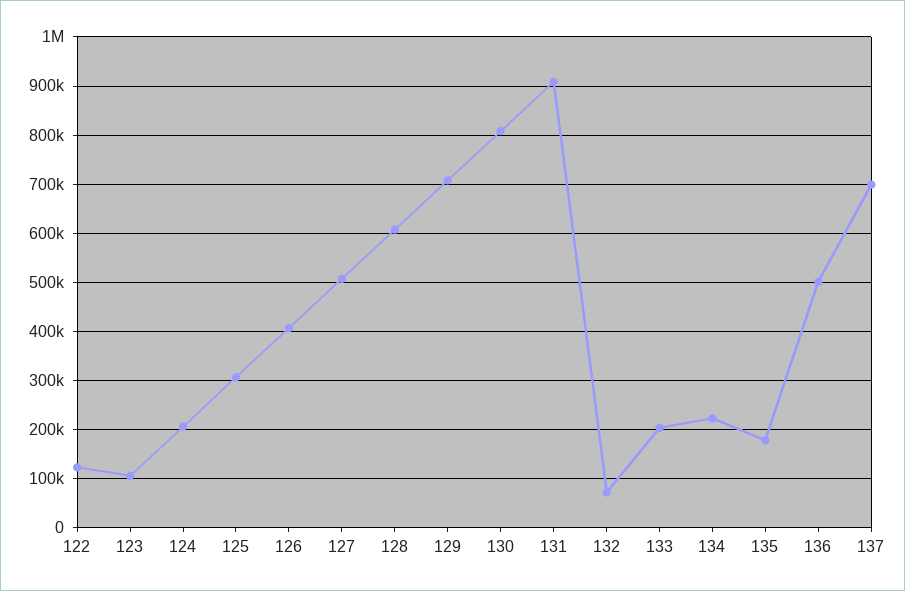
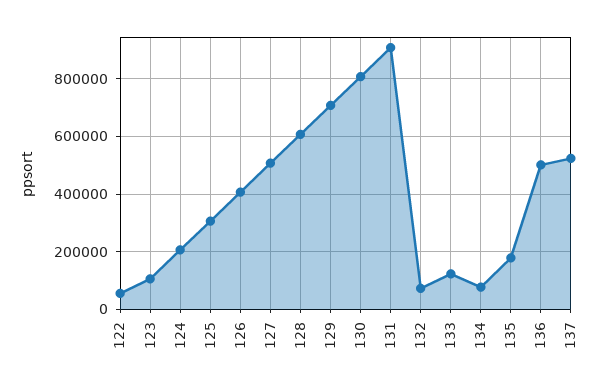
122: 120000 -> 50000
133: 200000 -> 125000
134: 220000 -> 75000
137: 700000 -> 525000

